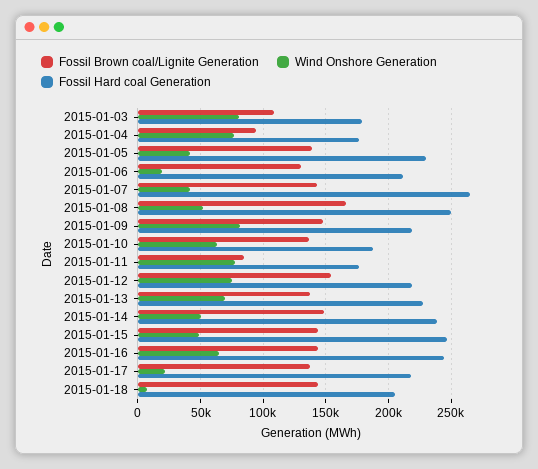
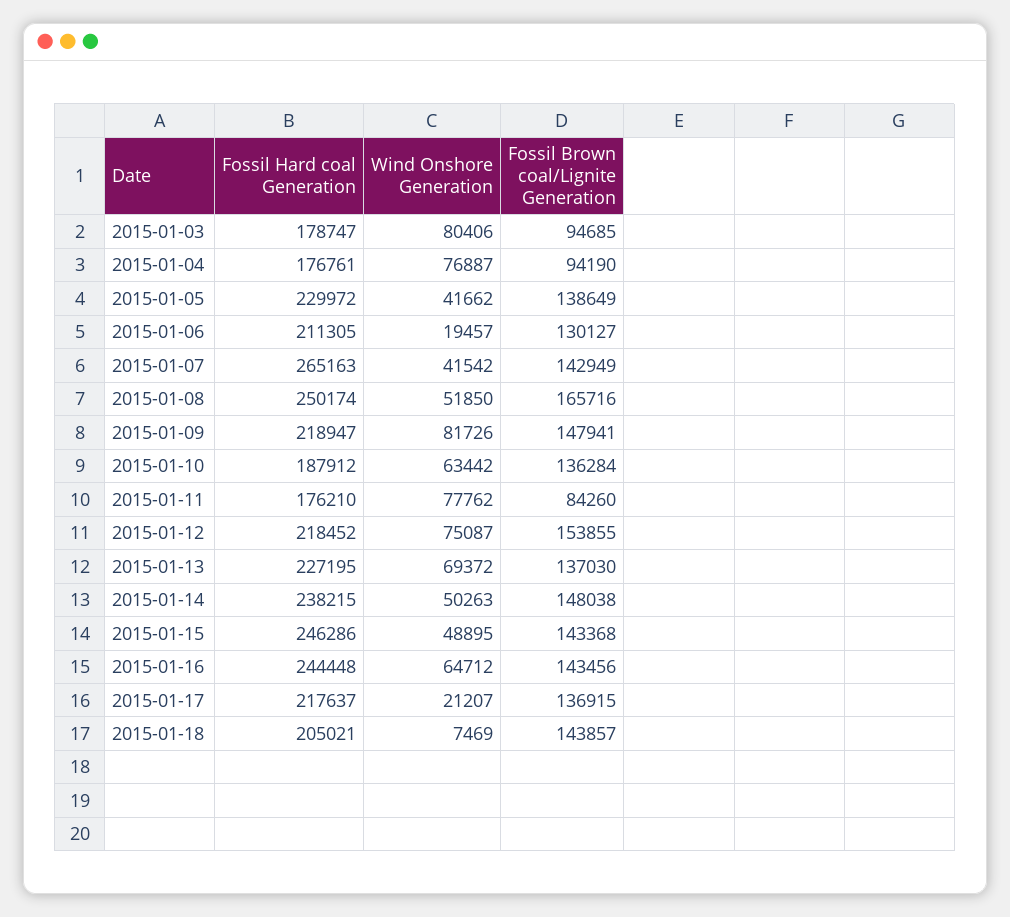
Fossil Brown coal/Lignite Generation, 2015-01-03: 110000 -> 94685

